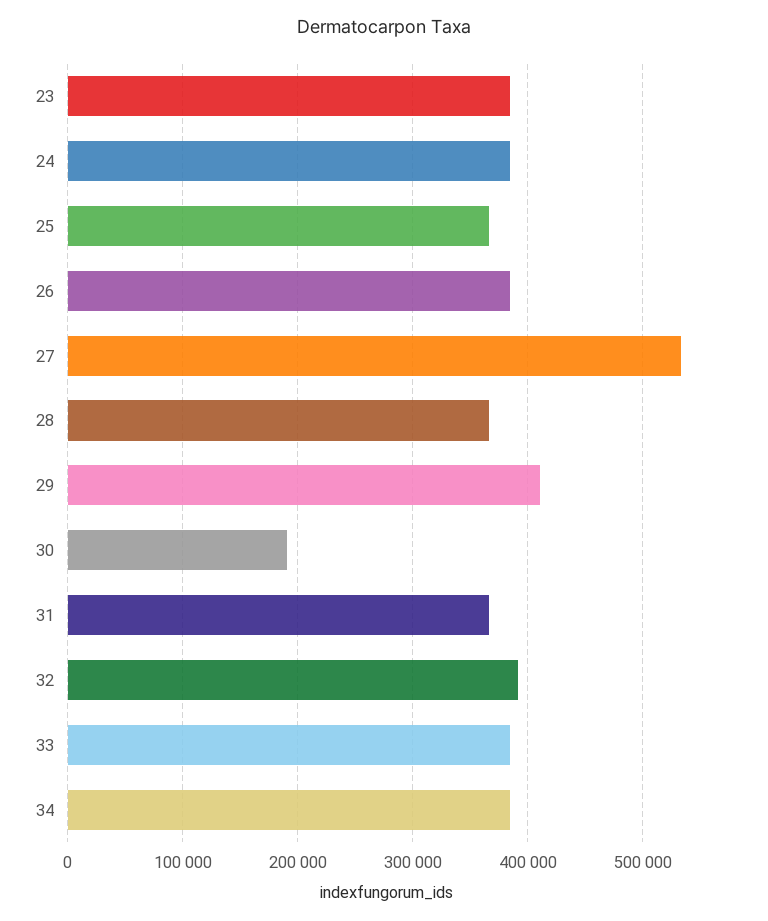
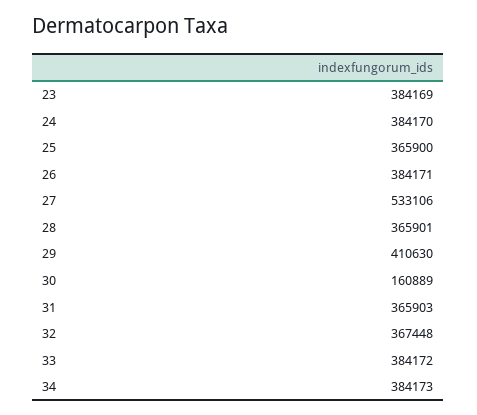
30: 190000 -> 160889
32: 390000 -> 367448

